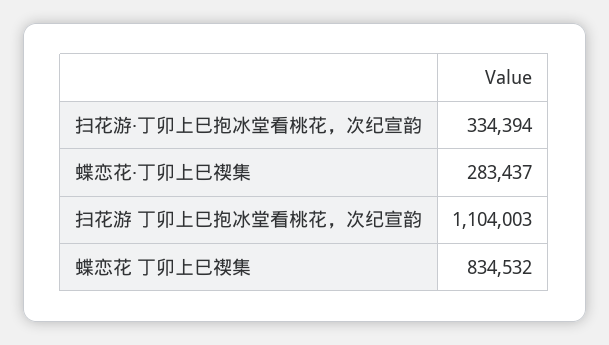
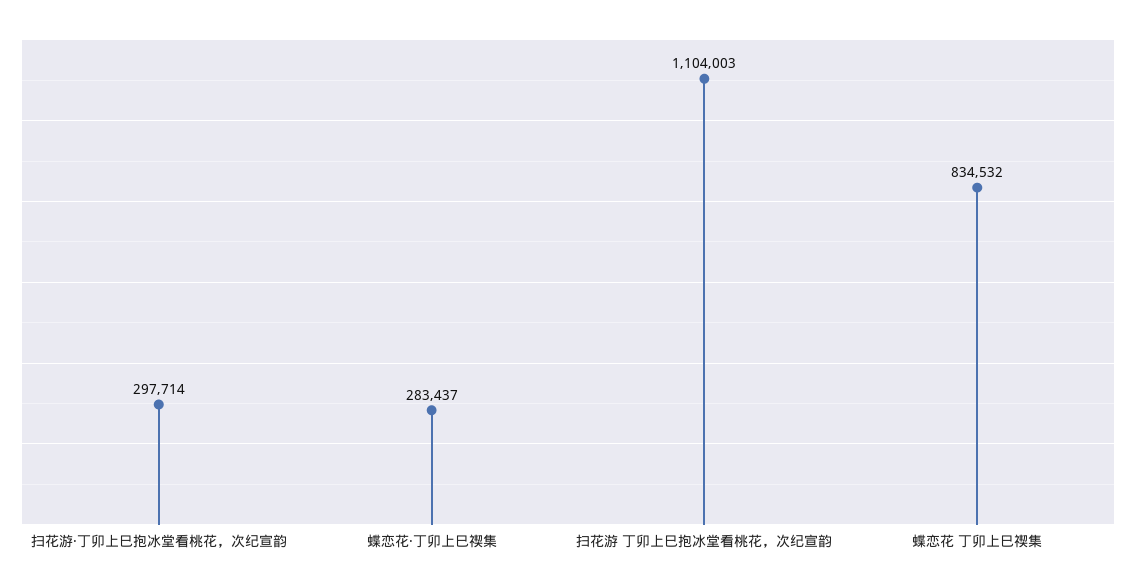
扫花游·丁卯上巳抱冰堂看桃花，次纪宣韵: 334394 -> 297714

